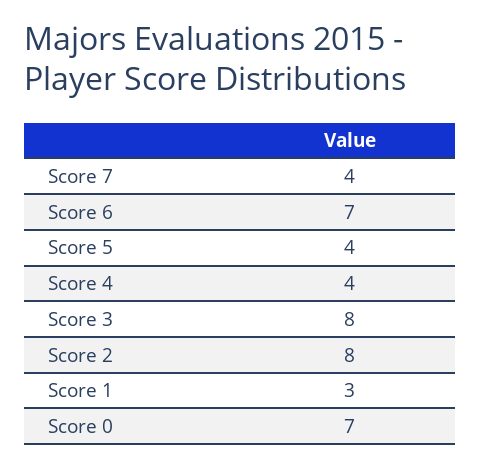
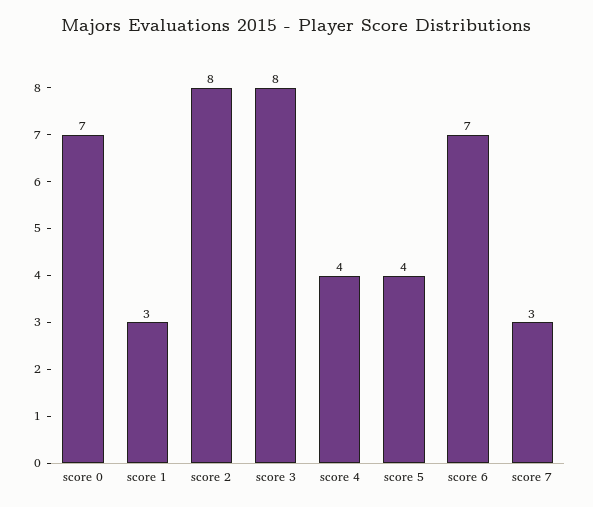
Score 7: 4 -> 3

